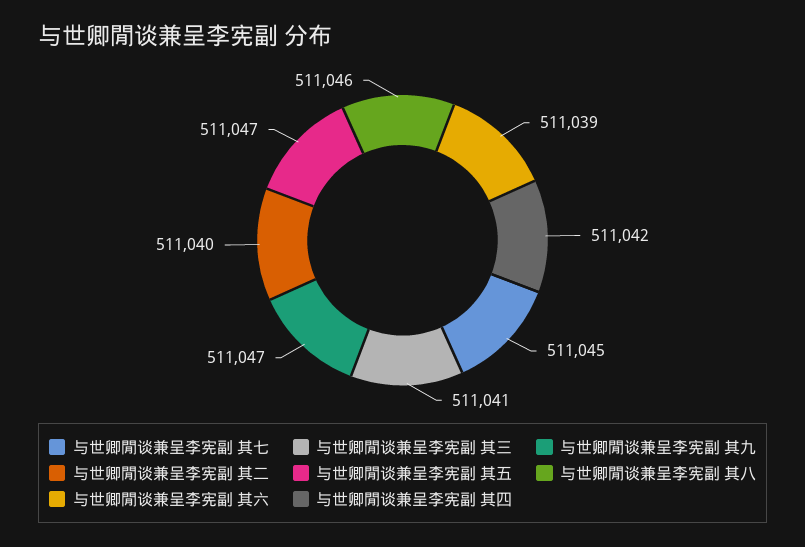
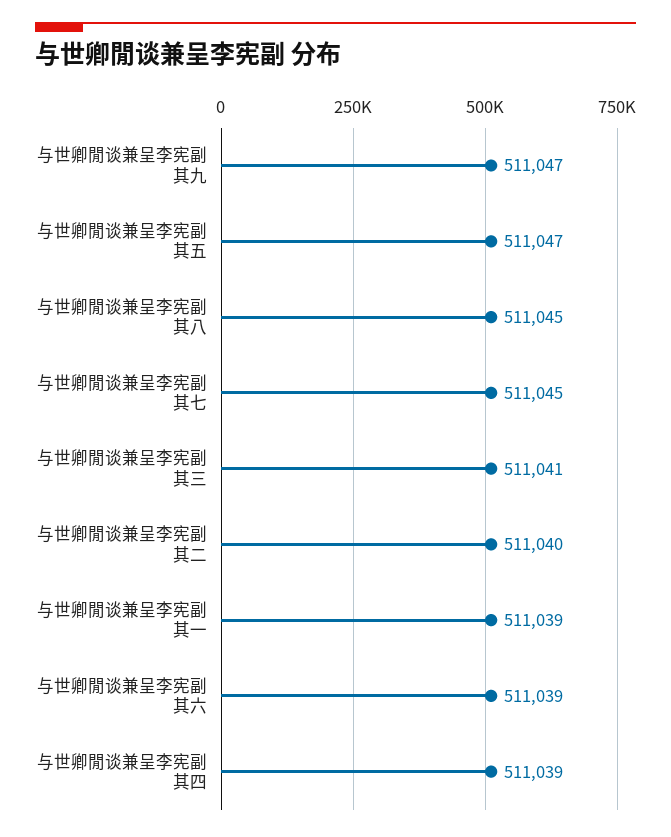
与世卿閒谈兼呈李宪副 其八: 511046 -> 511045
与世卿閒谈兼呈李宪副 其四: 511042 -> 511039
与世卿閒谈兼呈李宪副 其一: none -> 511039

